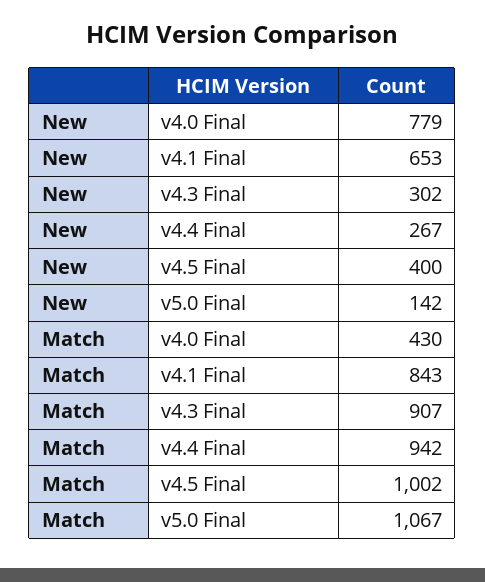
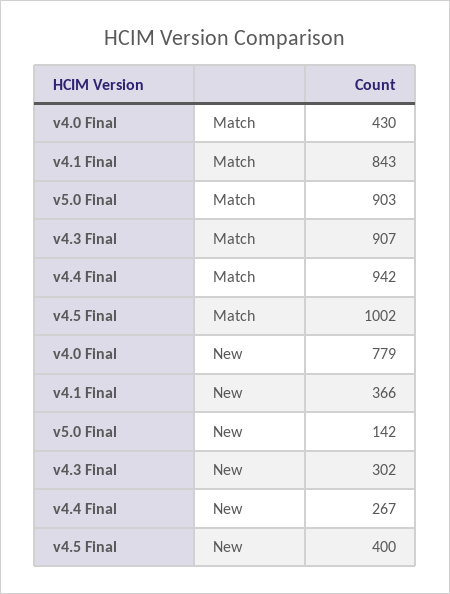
New, v4.1 Final: 653 -> 366
Match, v5.0 Final: 1067 -> 903

